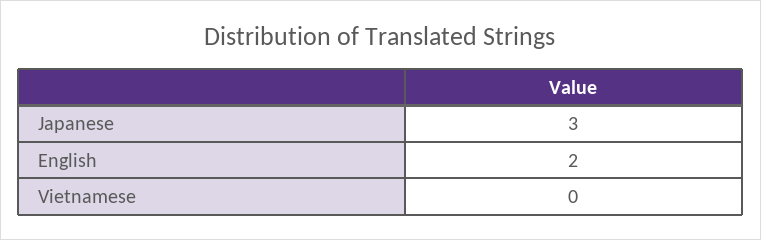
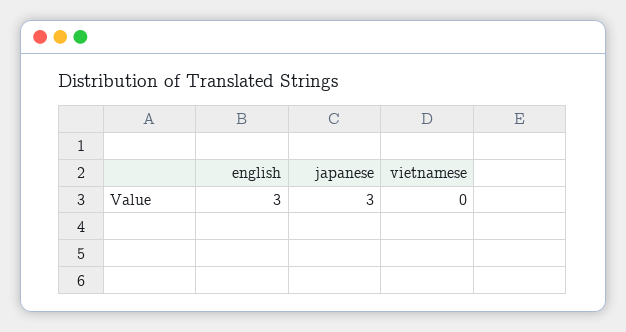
English: 2 -> 3

